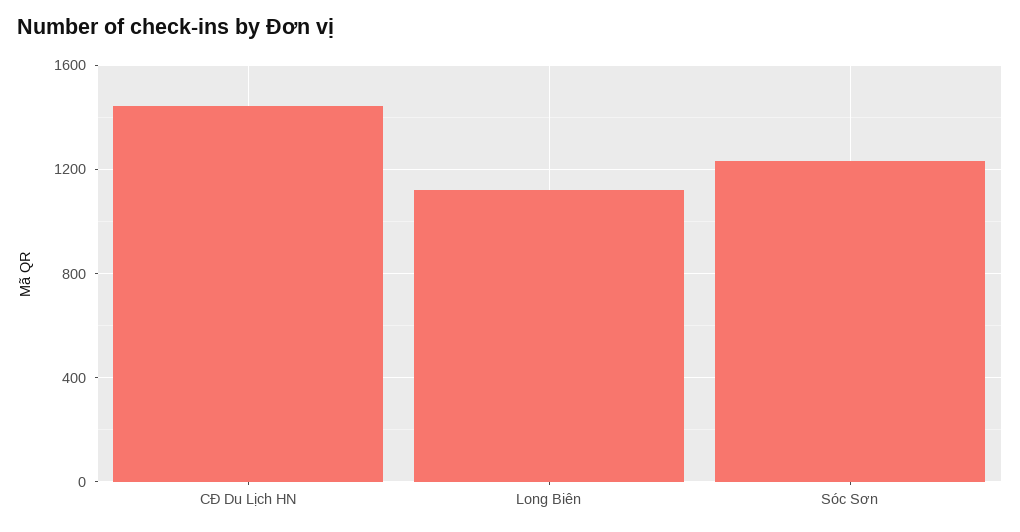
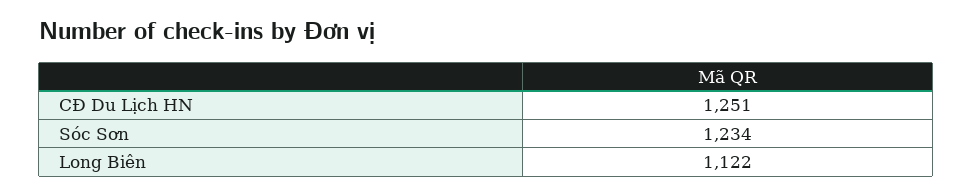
CĐ Du Lịch HN: 1450 -> 1251

